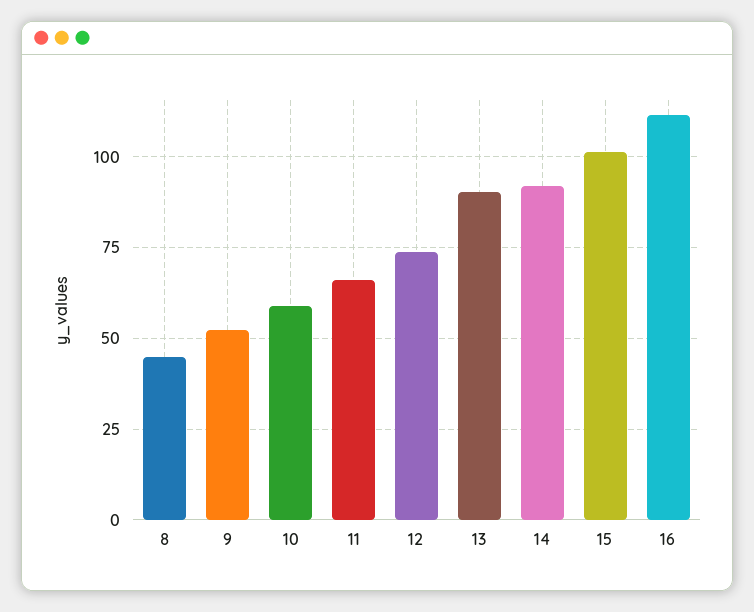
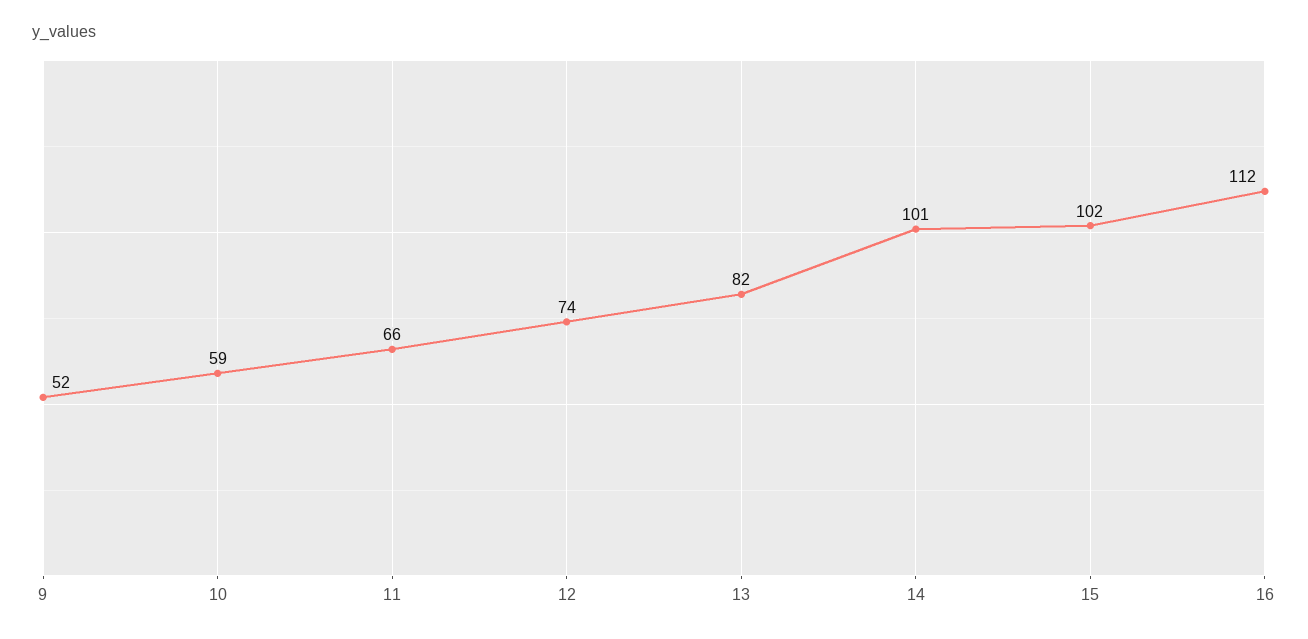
8: 45 -> none
13: 90 -> 82
14: 92.5 -> 101

